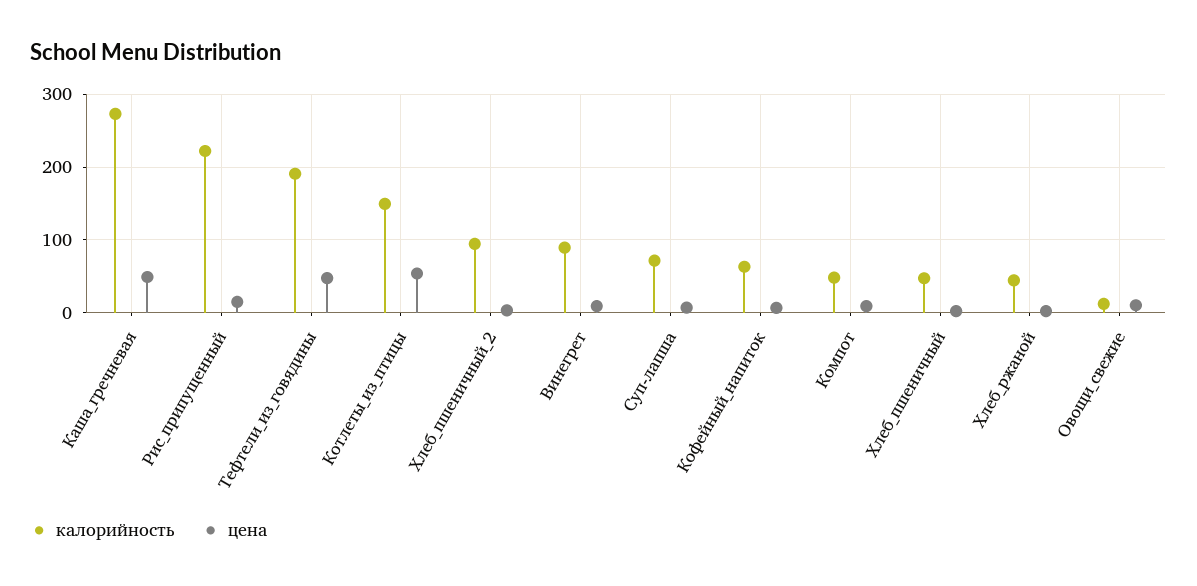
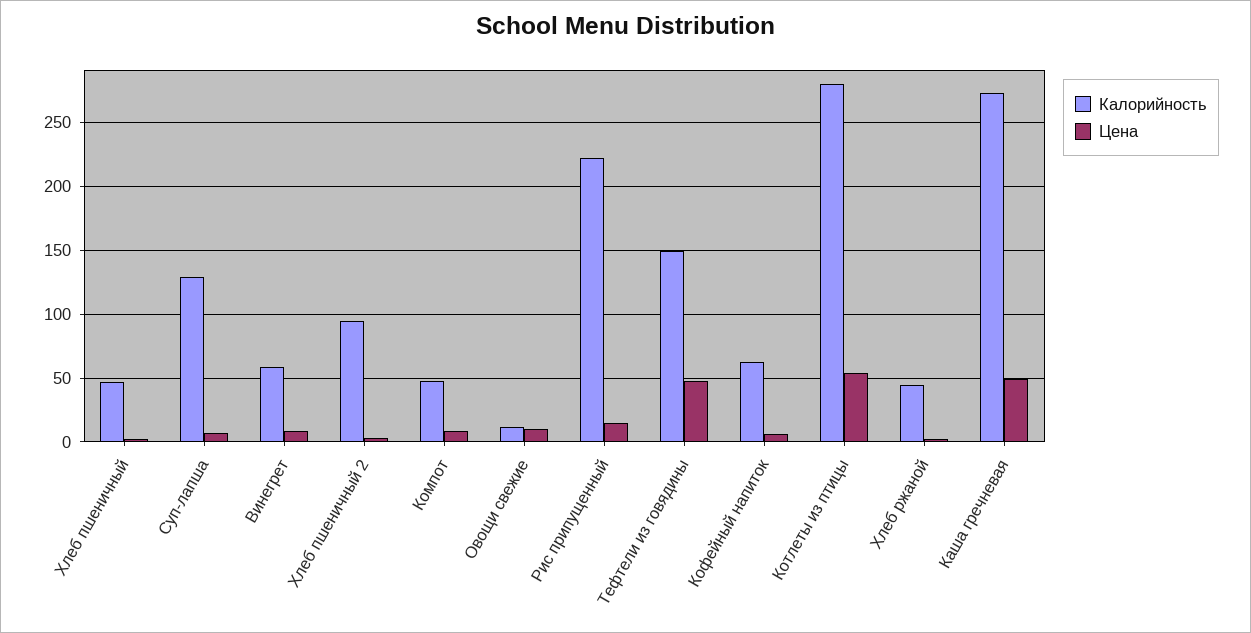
калорийность, Тефтели_из_говядины: 190 -> 150
калорийность, Котлеты_из_птицы: 150 -> 280
калорийность, Винегрет: 90 -> 60
калорийность, Суп-лапша: 70 -> 130

